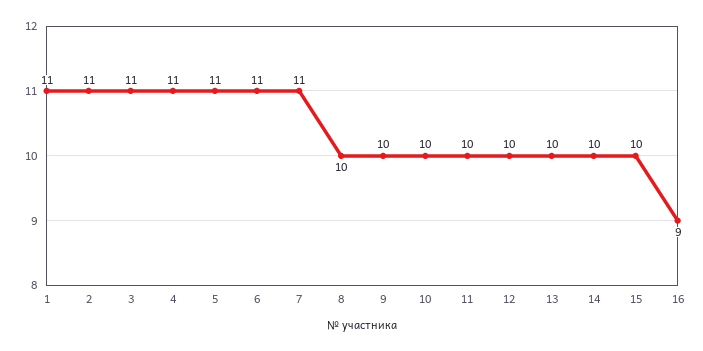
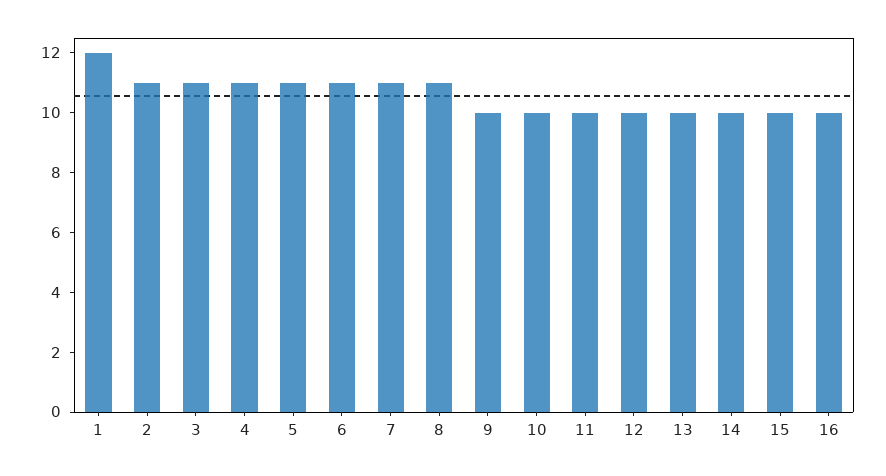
1: 11 -> 12
8: 10 -> 11
16: 9 -> 10

